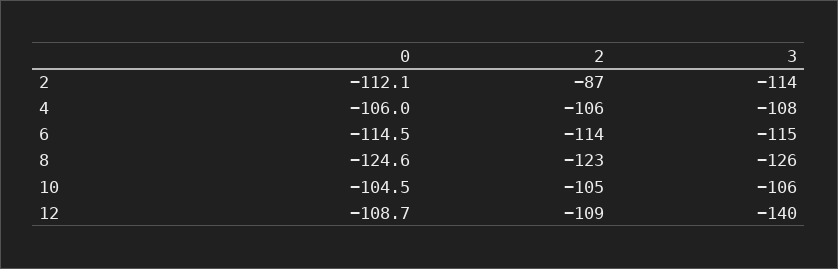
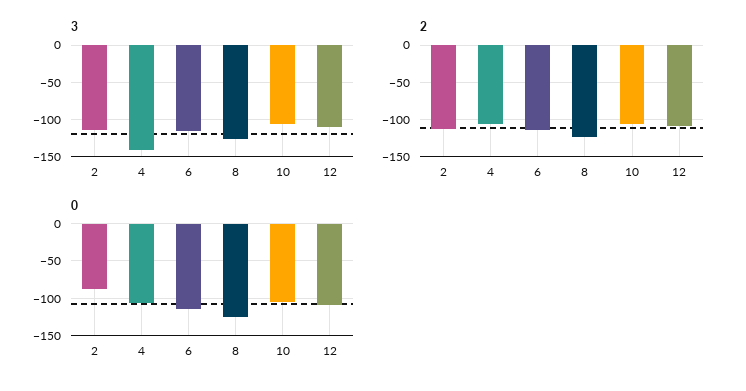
0, 2: -112.1 -> -90
2, 2: -87 -> -110
3, 4: -108 -> -140
3, 12: -140 -> -110

